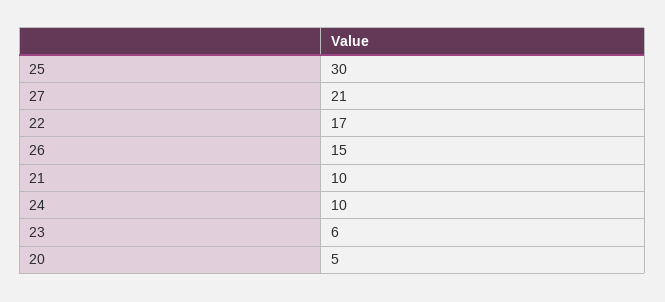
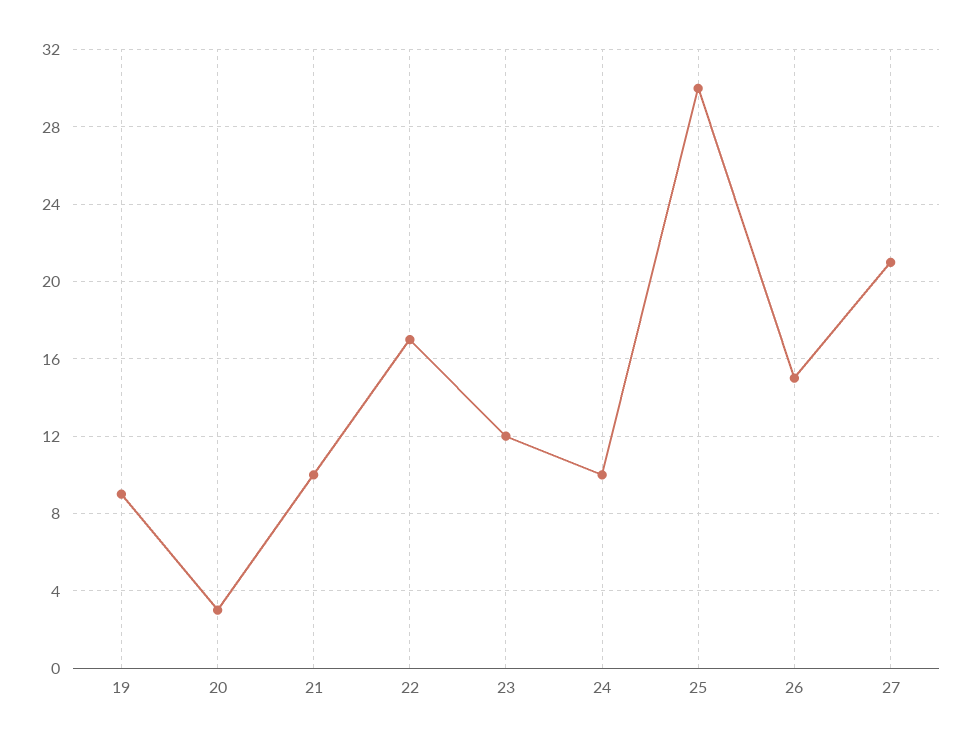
23: 6 -> 12
20: 5 -> 3
19: none -> 9

